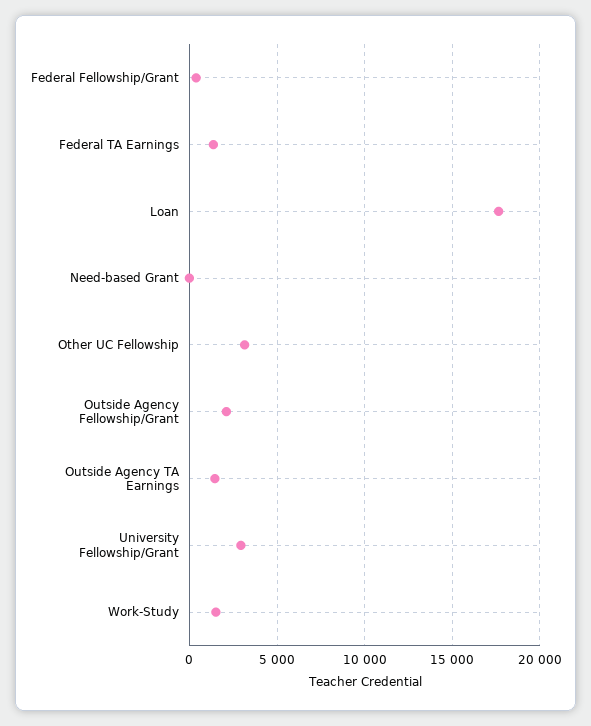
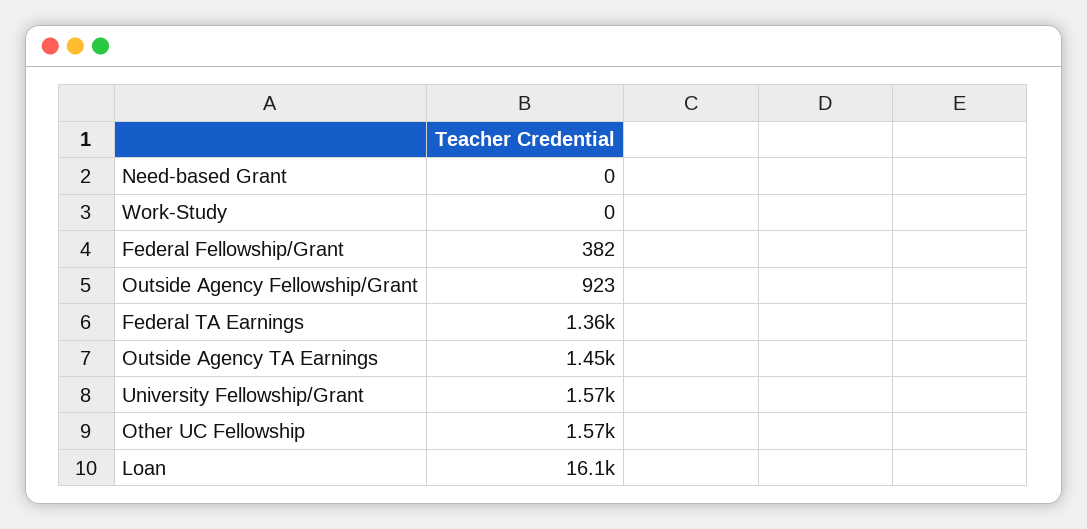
Loan: 17500 -> 16100
Other UC Fellowship: 3000 -> 1570
Outside Agency Fellowship/Grant: 2000 -> 923
University Fellowship/Grant: 3000 -> 1570
Work-Study: 1500 -> 0

